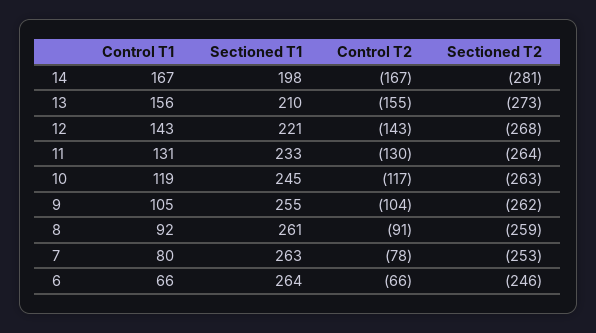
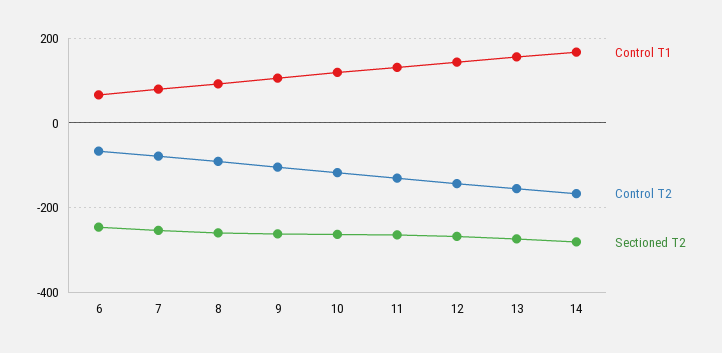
Sectioned T1, 14: 198 -> none
Sectioned T1, 13: 210 -> none
Sectioned T1, 12: 221 -> none
Sectioned T1, 11: 233 -> none
Sectioned T1, 10: 245 -> none
Sectioned T1, 9: 255 -> none
Sectioned T1, 8: 261 -> none
Sectioned T1, 7: 263 -> none
Sectioned T1, 6: 264 -> none

